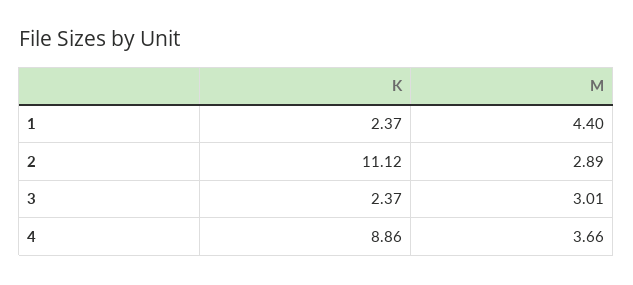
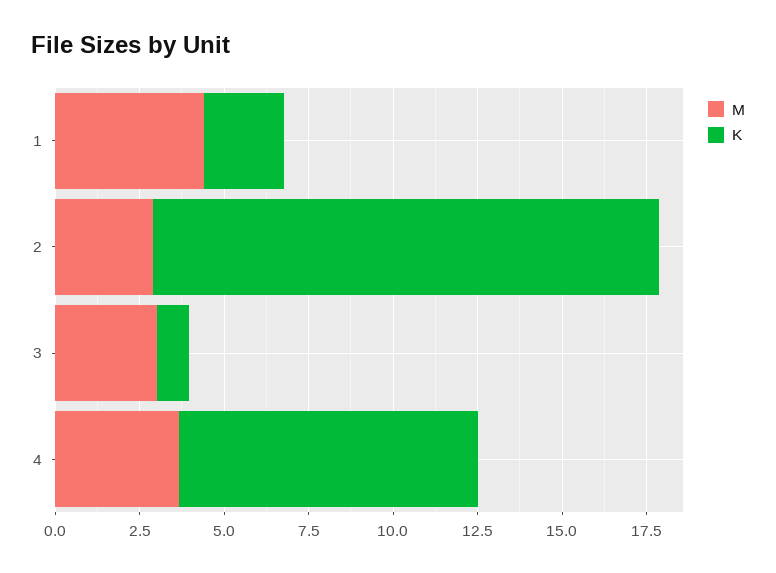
K, 2: 11.12 -> 15
K, 3: 2.37 -> 1

